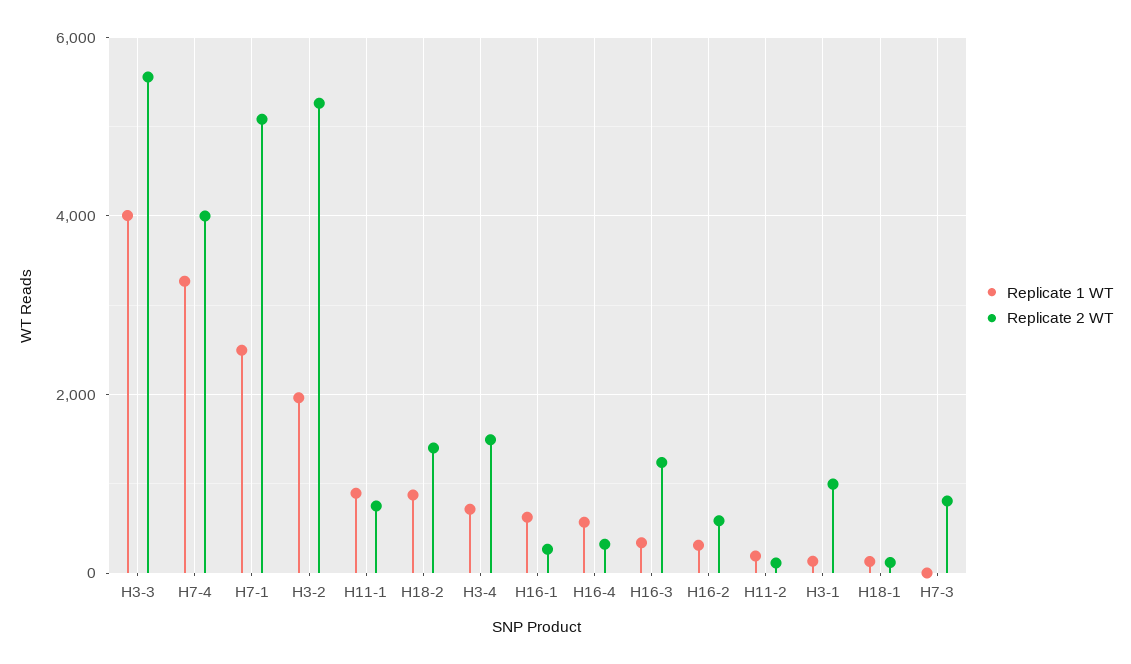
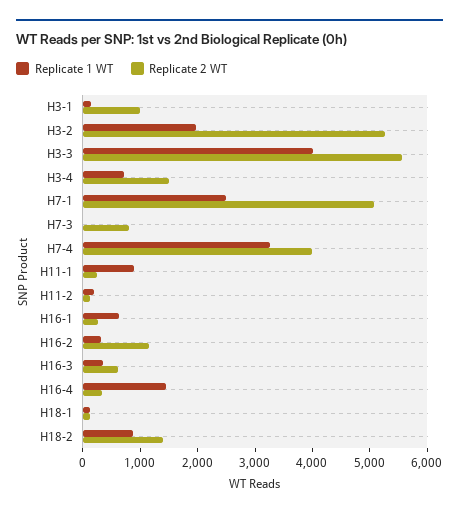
Replicate 2 WT, H11-1: 800 -> 200
Replicate 1 WT, H16-4: 600 -> 1400
Replicate 2 WT, H16-3: 1200 -> 600
Replicate 2 WT, H16-2: 600 -> 1200

